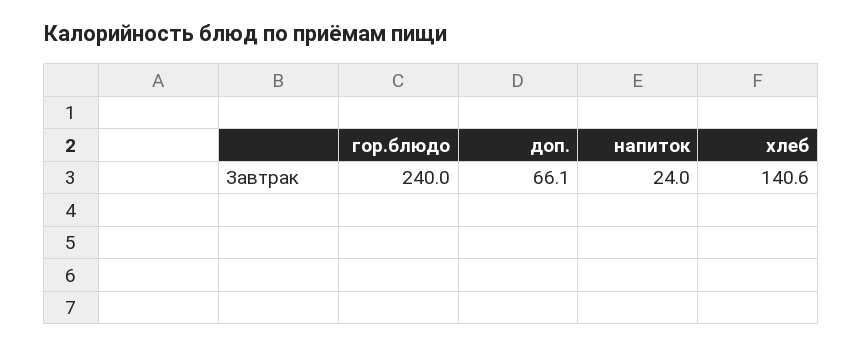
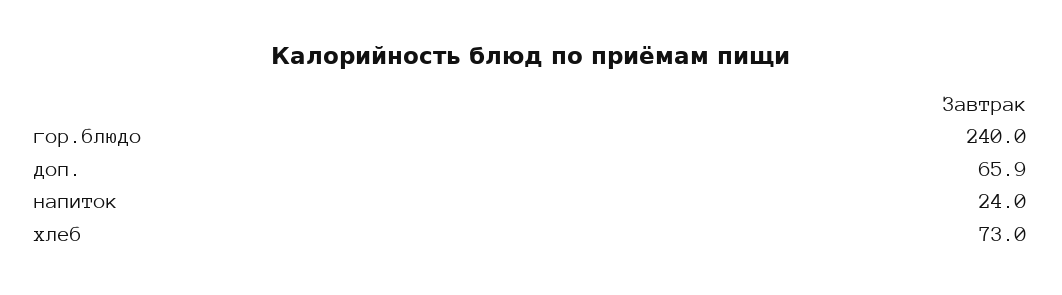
доп.: 66.1 -> 65.9
хлеб: 140.6 -> 73

